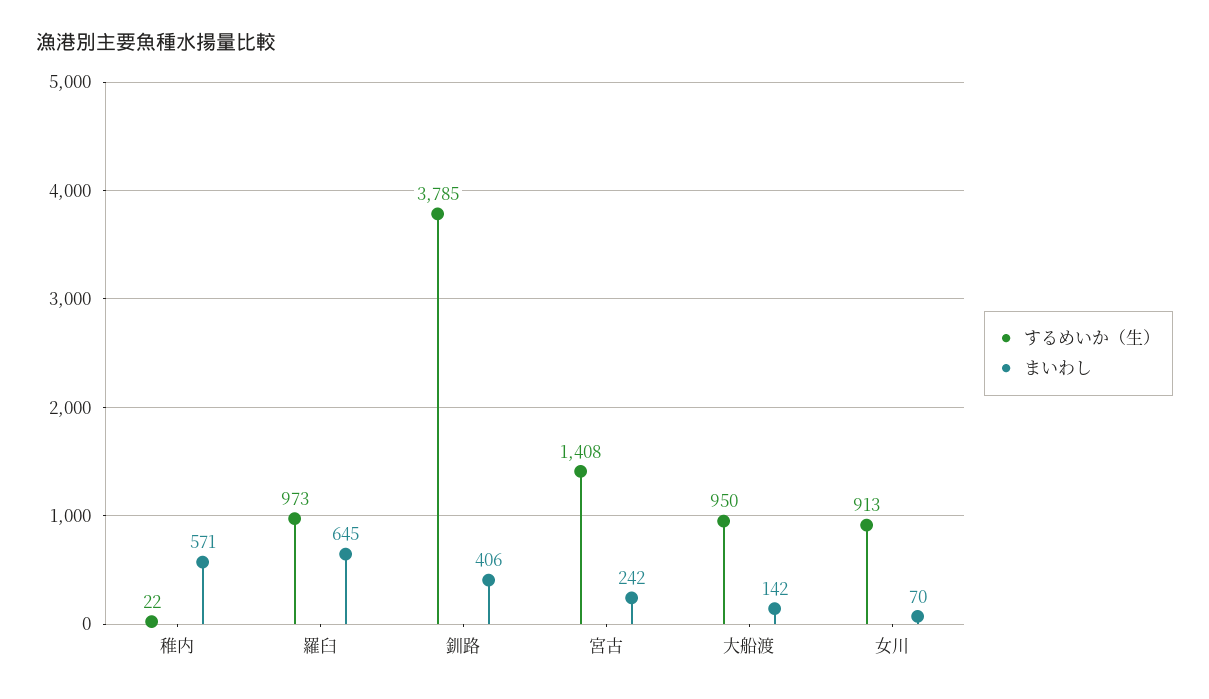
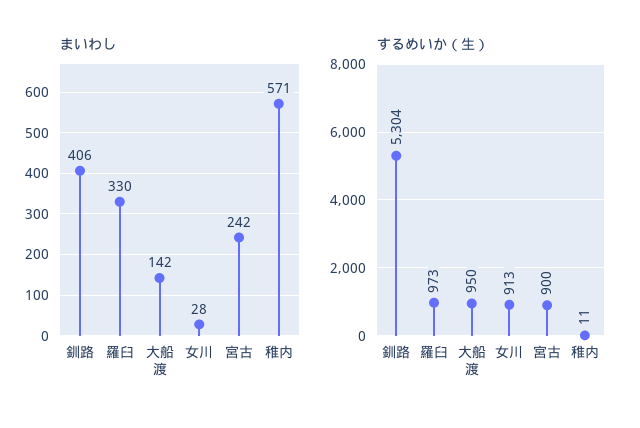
するめいか（生）, 稚内: 22 -> 11
まいわし, 羅臼: 645 -> 330
するめいか（生）, 釧路: 3785 -> 5304
するめいか（生）, 宮古: 1408 -> 900
まいわし, 女川: 70 -> 28

